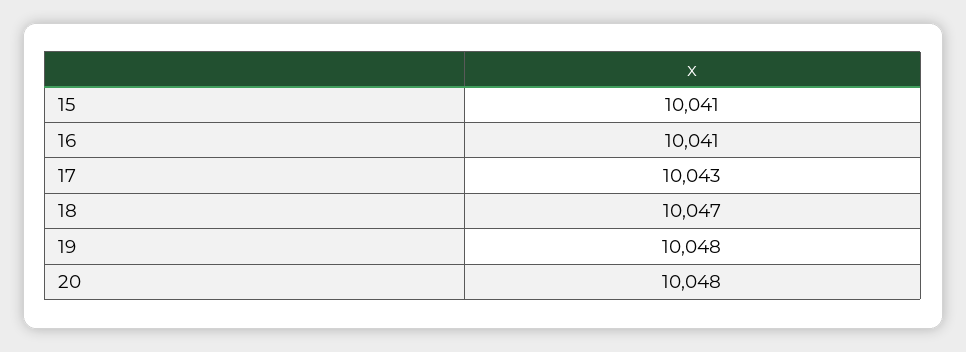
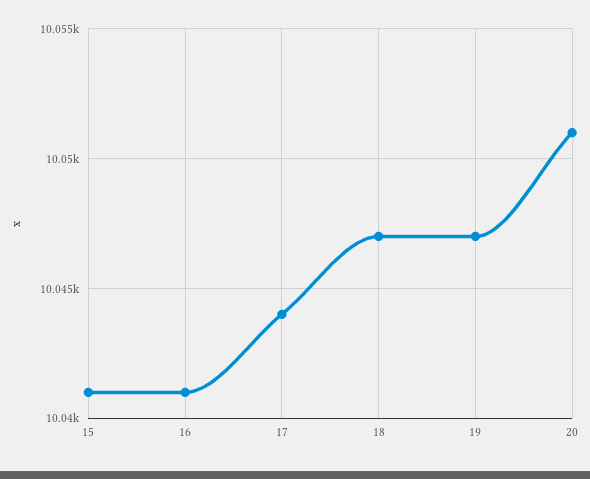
17: 10043 -> 10044
19: 10048 -> 10047
20: 10048 -> 10051

